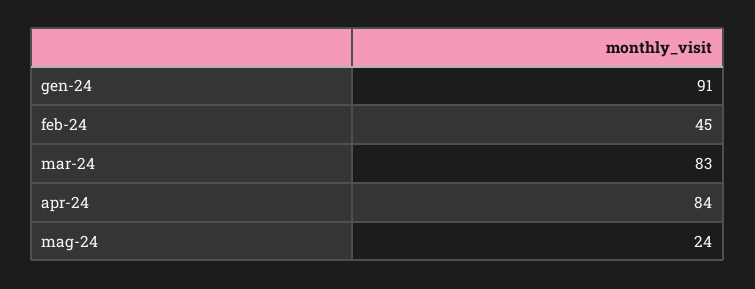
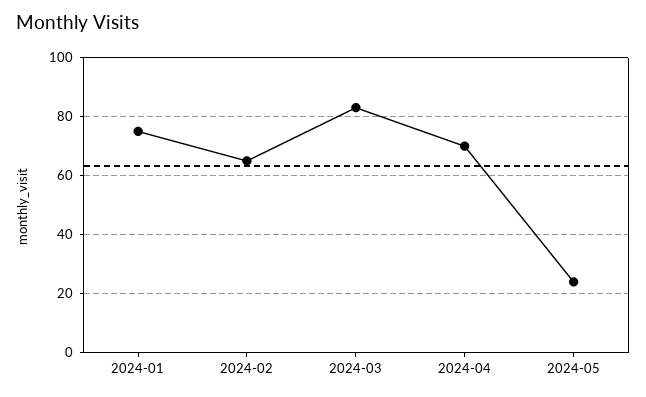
gen-24: 91 -> 75
feb-24: 45 -> 65
apr-24: 84 -> 70

